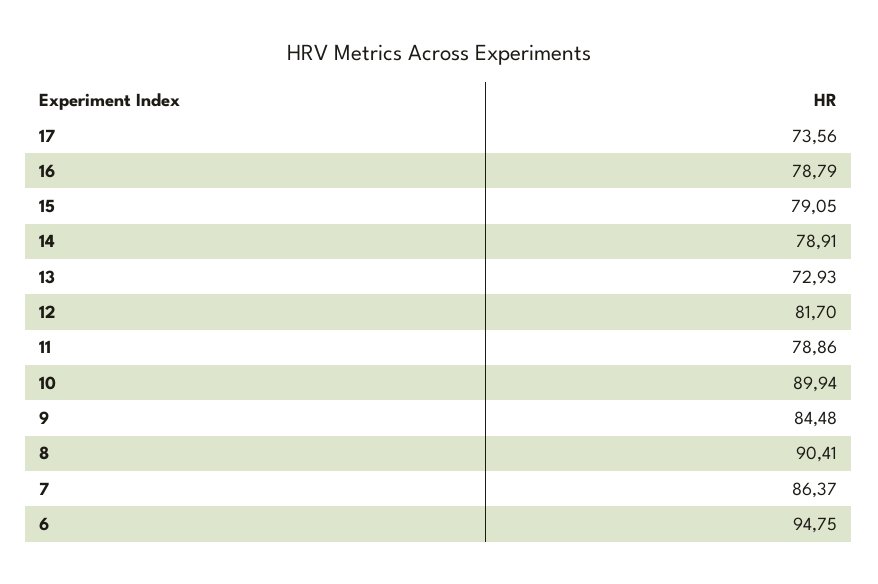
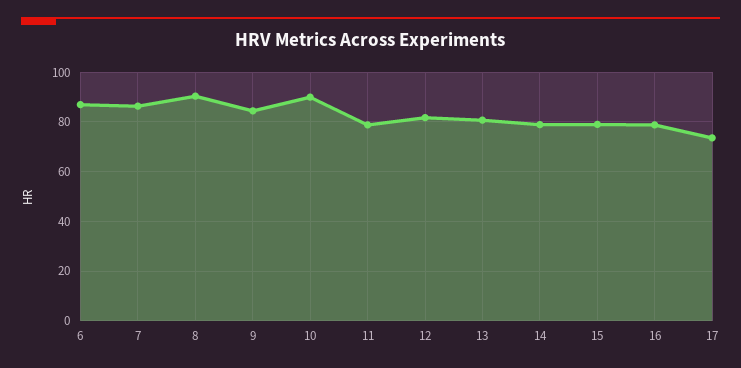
13: 72.93 -> 80
6: 94.75 -> 87.5

